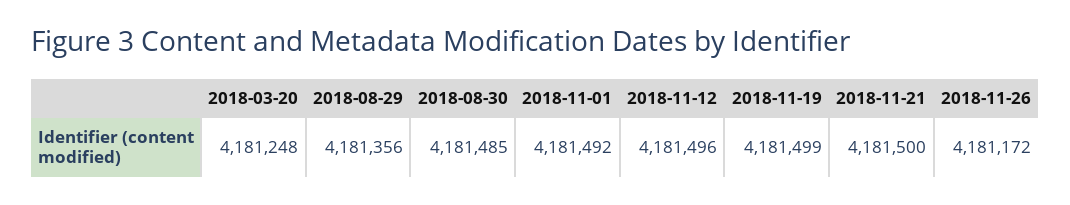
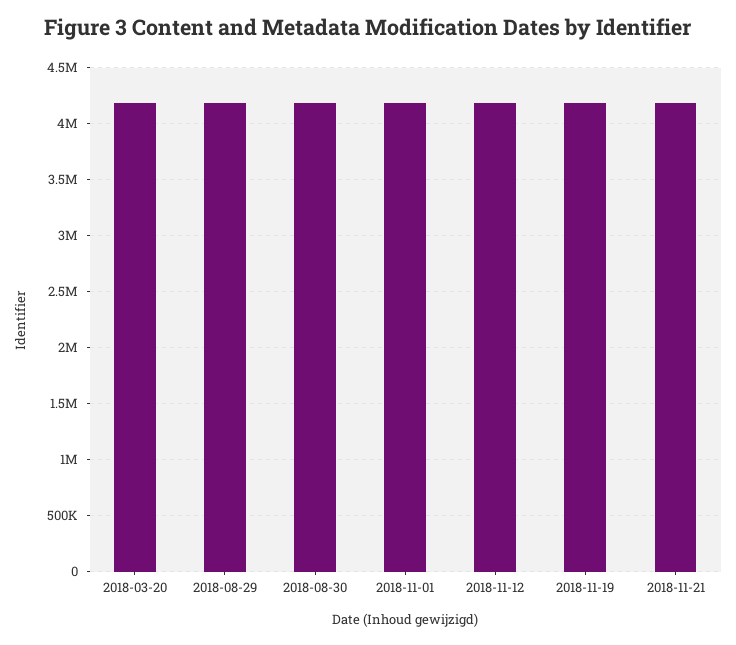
2018-11-26: 4181172 -> none

